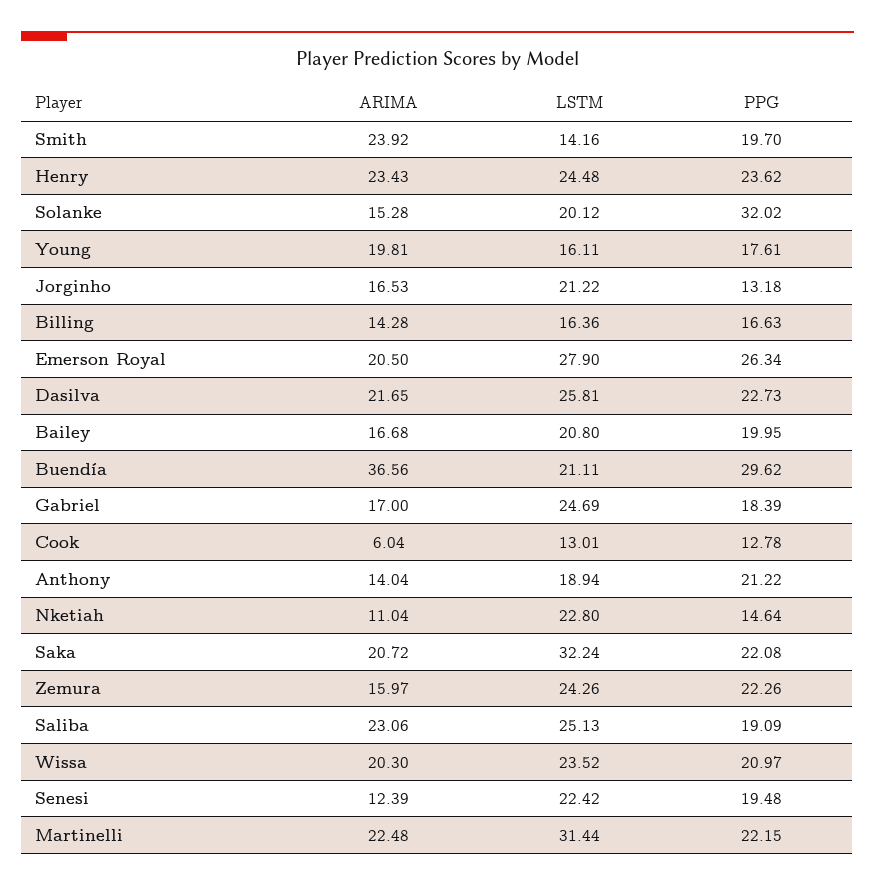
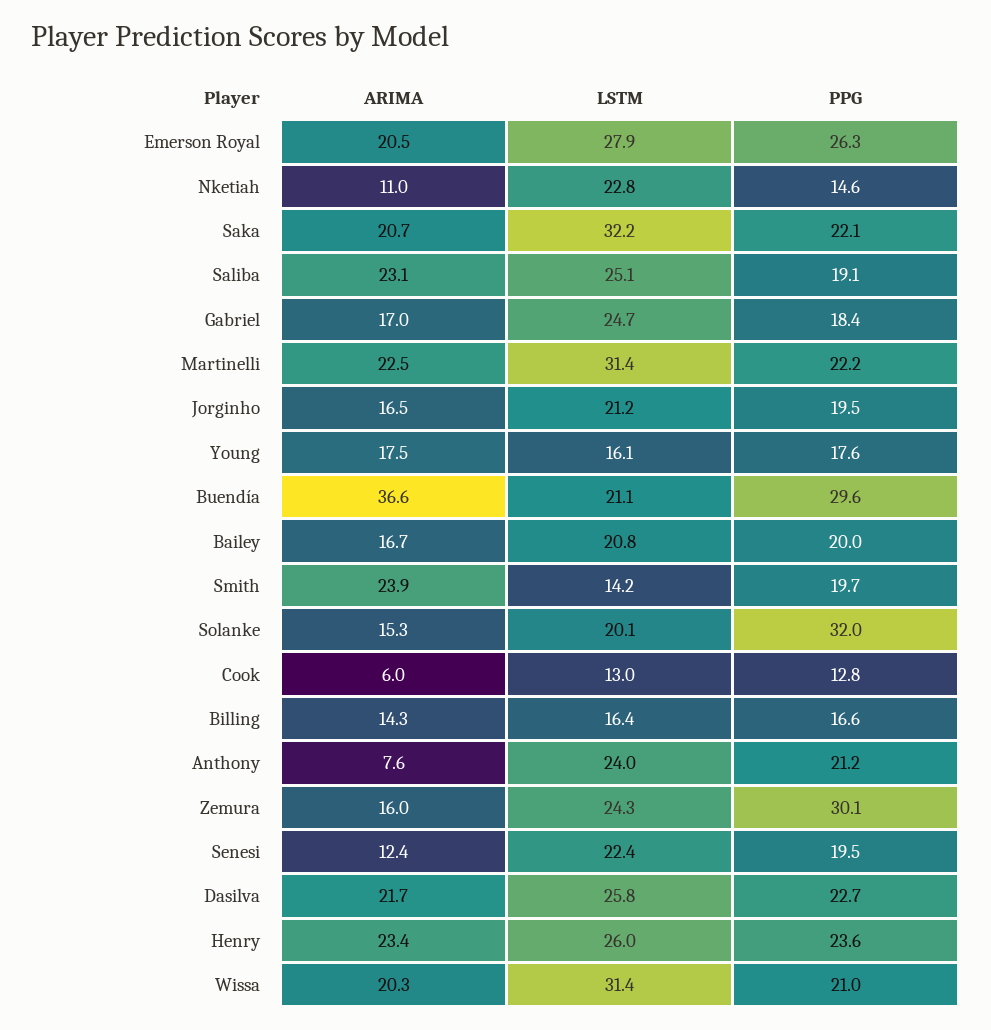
LSTM, Henry: 24.48 -> 26
ARIMA, Young: 19.81 -> 17.5
PPG, Jorginho: 13.18 -> 19.5
ARIMA, Anthony: 14.04 -> 7.6
LSTM, Anthony: 18.94 -> 24
PPG, Zemura: 22.26 -> 30.1
LSTM, Wissa: 23.52 -> 31.4

